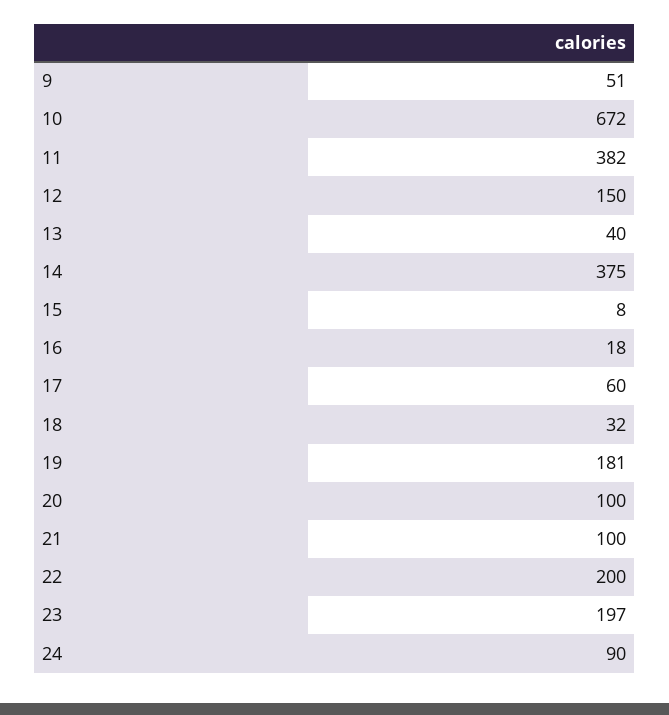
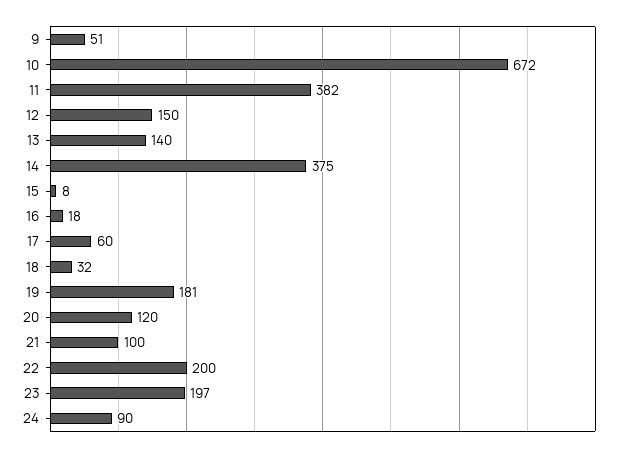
13: 40 -> 140
20: 100 -> 120

